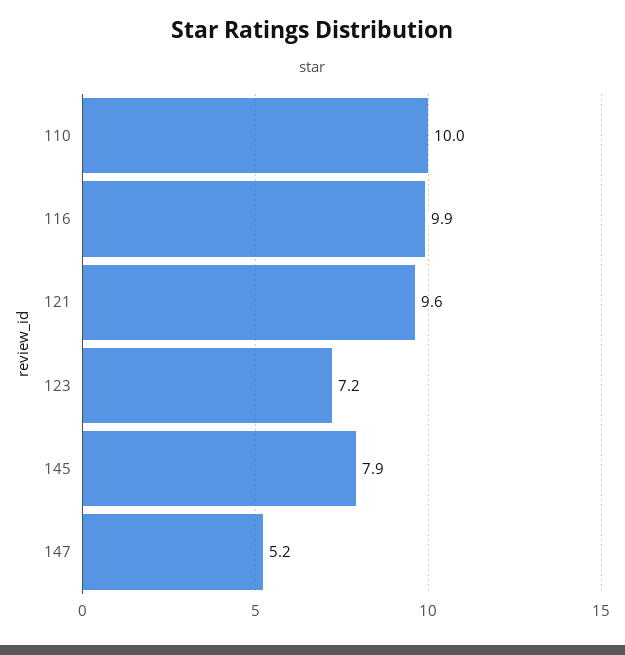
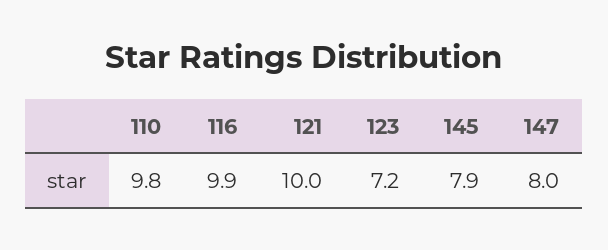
110: 10 -> 9.8
121: 9.6 -> 10
147: 5.2 -> 8

